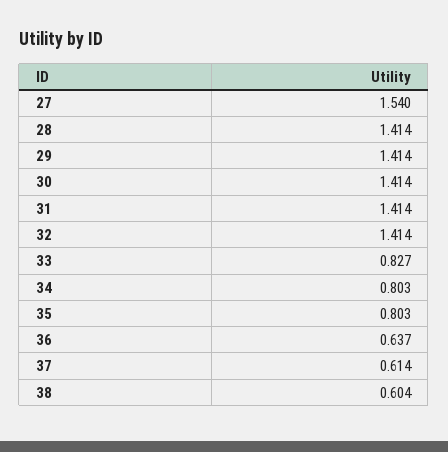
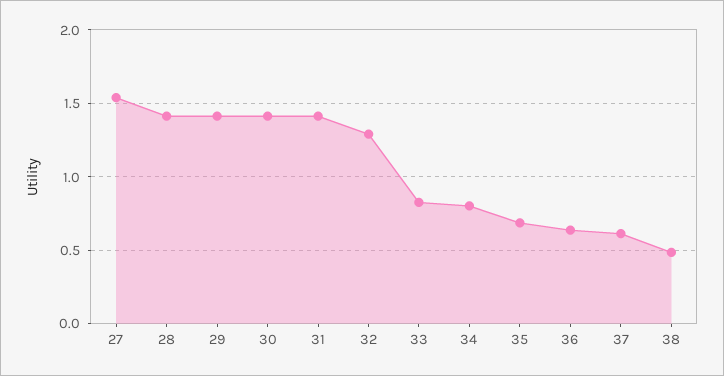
32: 1.414 -> 1.3
35: 0.803 -> 0.7
38: 0.604 -> 0.5

